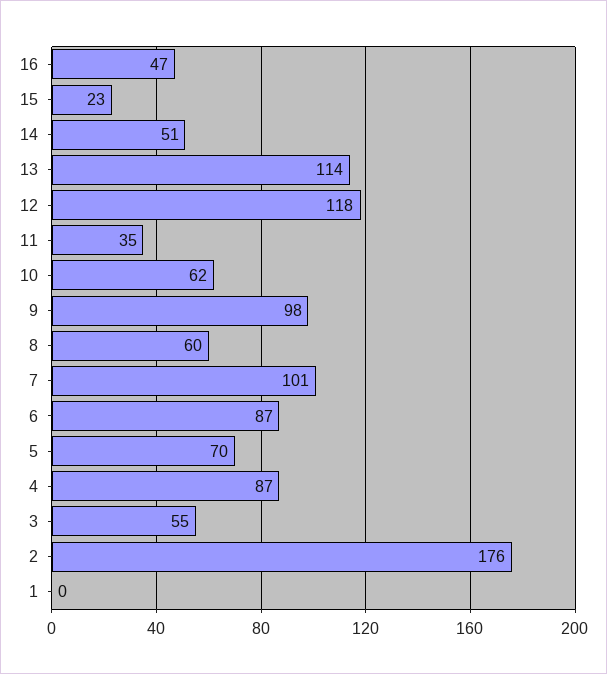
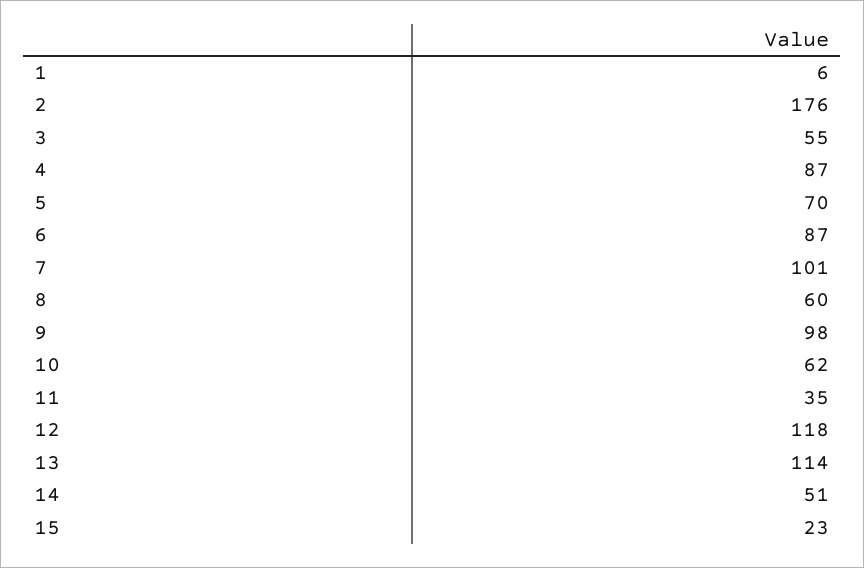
16: 47 -> none
1: 0 -> 6

